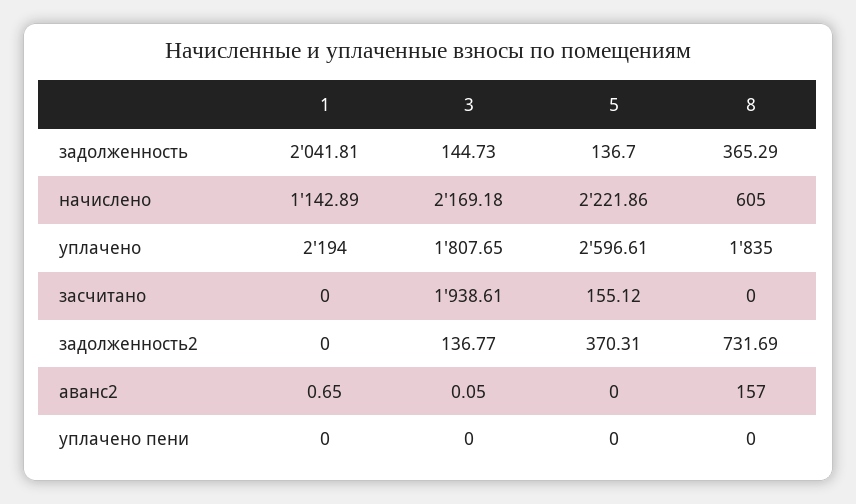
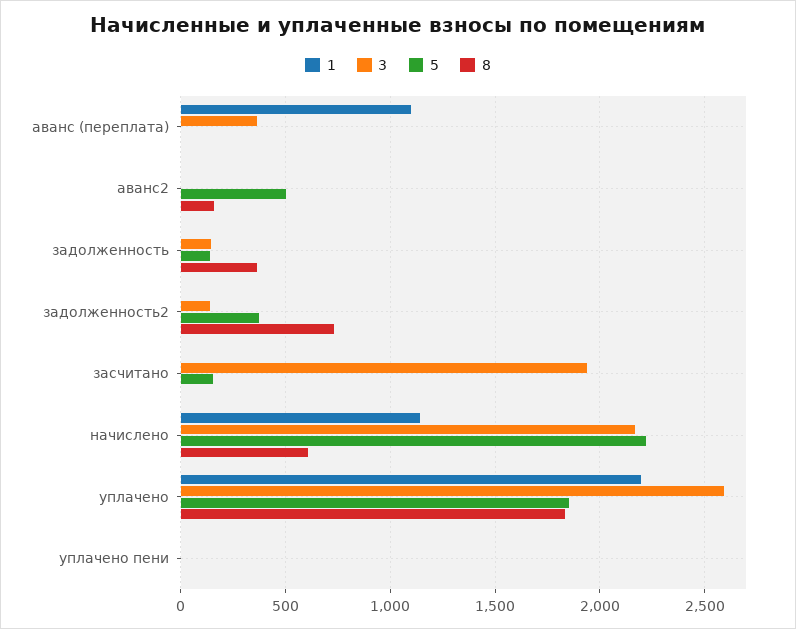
1, задолженность: 2041.81 -> 0
3, уплачено: 1807.65 -> 2600
5, уплачено: 2596.61 -> 1850
5, аванс2: 0 -> 500
1, аванс (переплата): none -> 1100
3, аванс (переплата): none -> 350
5, аванс (переплата): none -> 0
8, аванс (переплата): none -> 0

